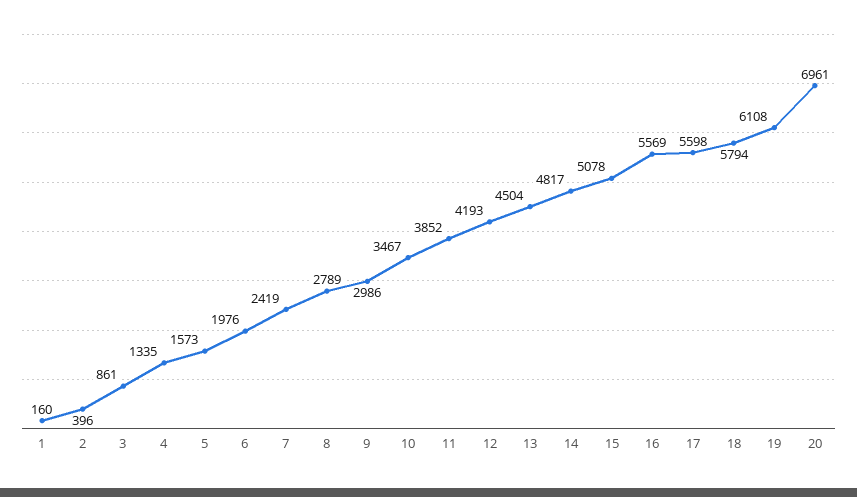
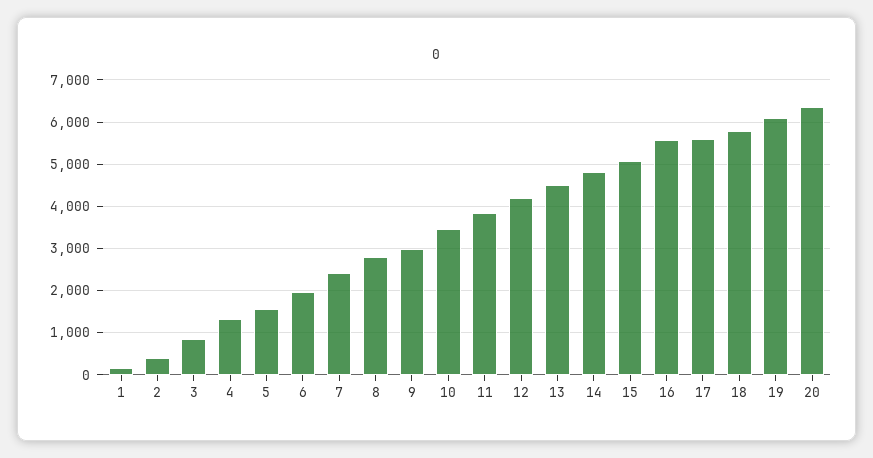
20: 6961 -> 6400

